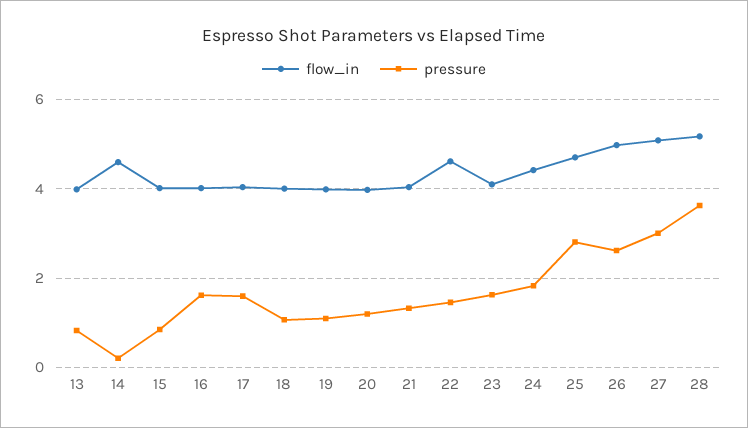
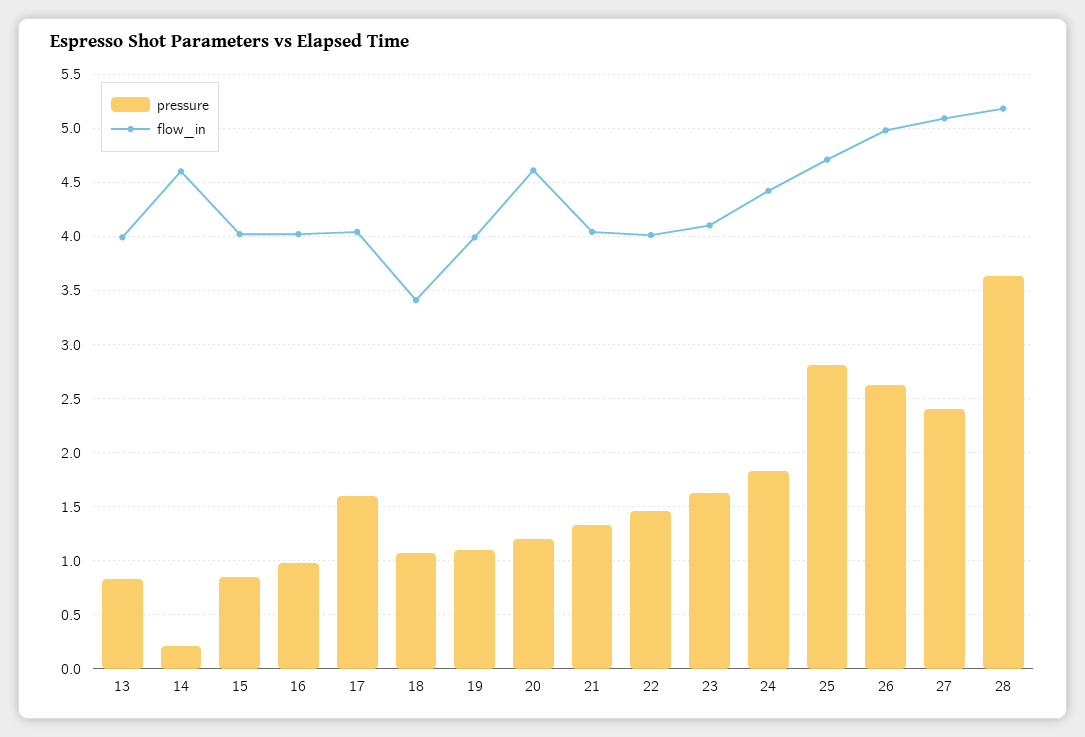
pressure, 16: 1.6 -> 1
flow_in, 18: 4 -> 3.4
flow_in, 20: 4 -> 4.6
flow_in, 22: 4.6 -> 4
pressure, 27: 3 -> 2.4

